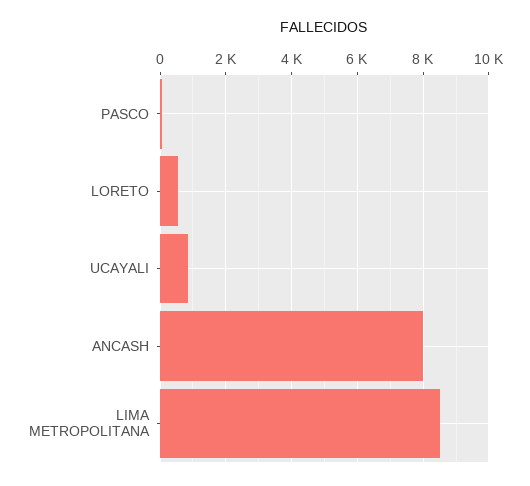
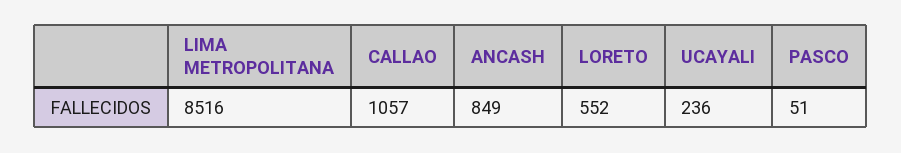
UCAYALI: 800 -> 236
ANCASH: 8000 -> 849
CALLAO: none -> 1057

